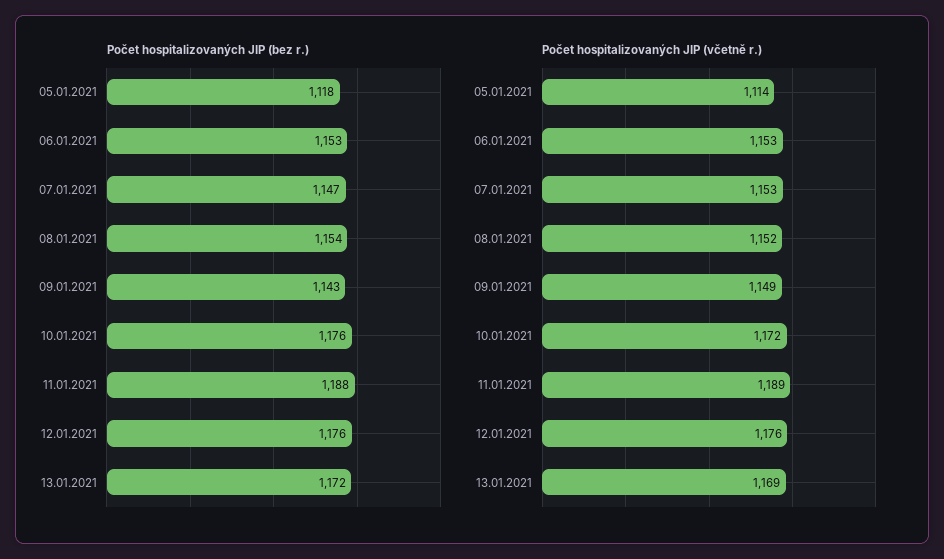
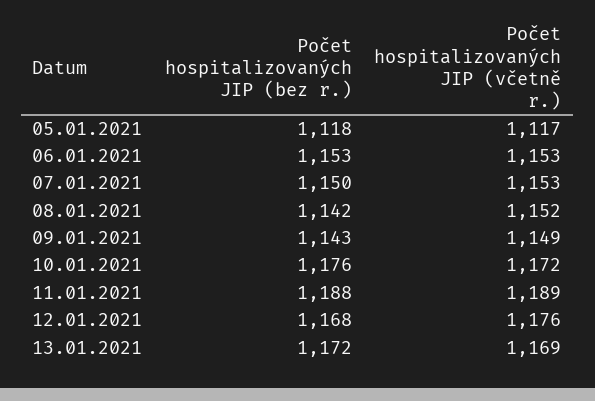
Počet hospitalizovaných JIP (bez r.), 07.01.2021: 1147 -> 1150
Počet hospitalizovaných JIP (bez r.), 08.01.2021: 1154 -> 1142
Počet hospitalizovaných JIP (bez r.), 12.01.2021: 1176 -> 1168
Počet hospitalizovaných JIP (včetně r.), 05.01.2021: 1114 -> 1117

